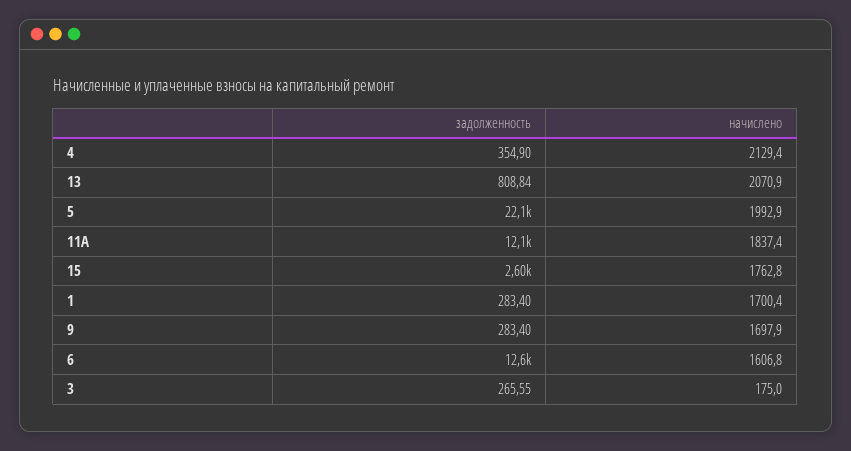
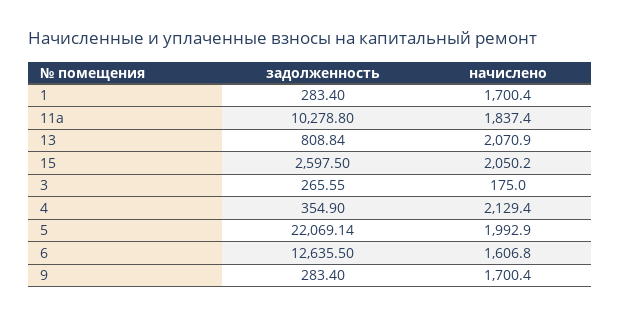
задолженность, 11А: 12100 -> 10278.8
начислено, 15: 1762.8 -> 2050.2
начислено, 9: 1697.9 -> 1700.4

